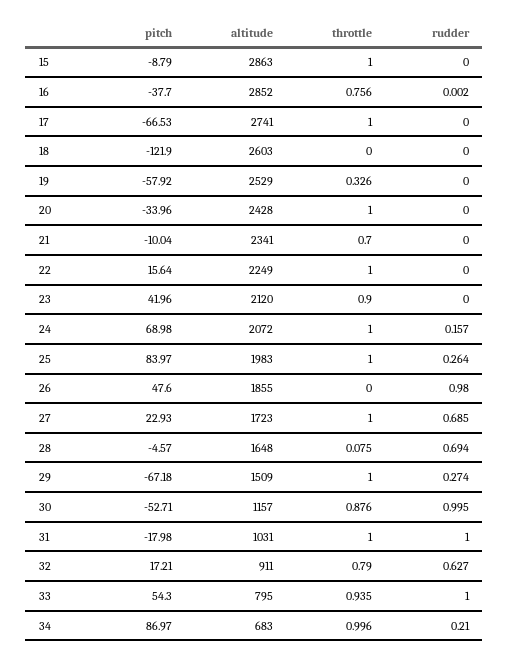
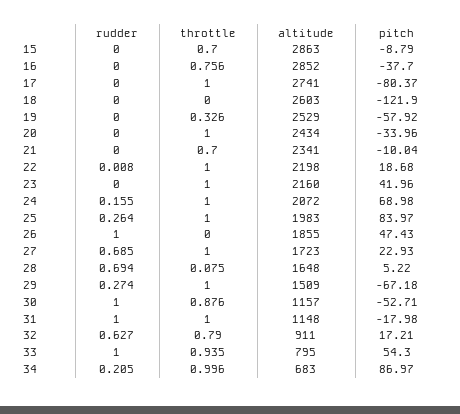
throttle, 15: 1 -> 0.7
rudder, 16: 0.002 -> 0
pitch, 17: -66.53 -> -80.37
altitude, 20: 2428 -> 2434
pitch, 22: 15.64 -> 18.68
altitude, 22: 2249 -> 2198
rudder, 22: 0 -> 0.008
altitude, 23: 2120 -> 2160
throttle, 23: 0.9 -> 1
rudder, 24: 0.157 -> 0.155
pitch, 26: 47.6 -> 47.43
rudder, 26: 0.98 -> 1
pitch, 28: -4.57 -> 5.22
rudder, 30: 0.995 -> 1
altitude, 31: 1031 -> 1148
rudder, 34: 0.21 -> 0.205

